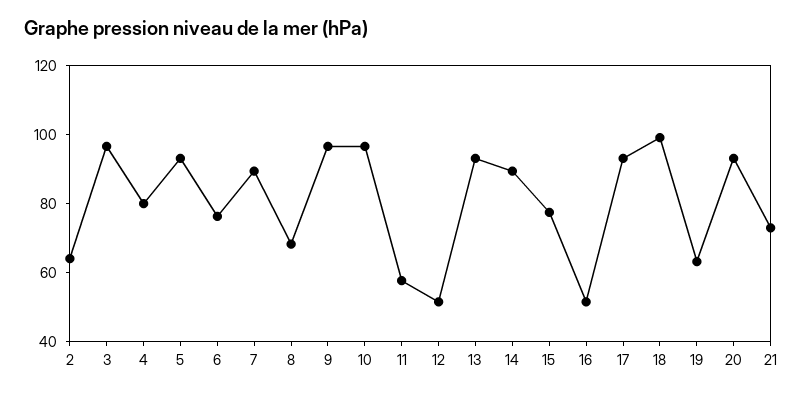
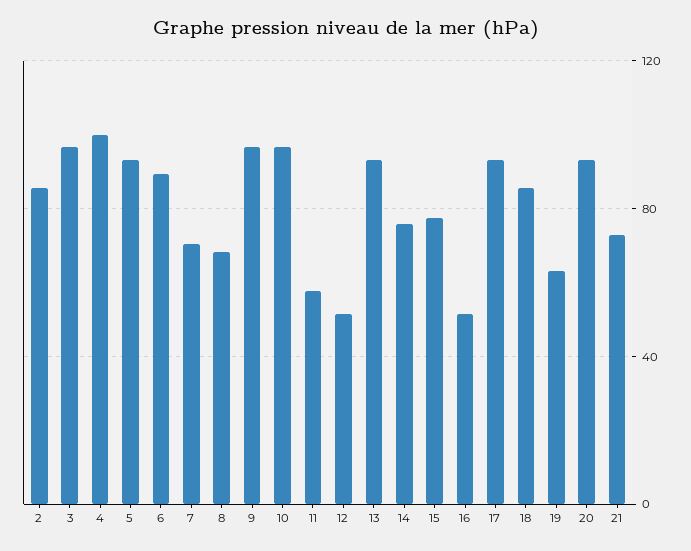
2: 65 -> 85
4: 80 -> 100
6: 75 -> 90
7: 90 -> 70
14: 90 -> 75
18: 100 -> 85

